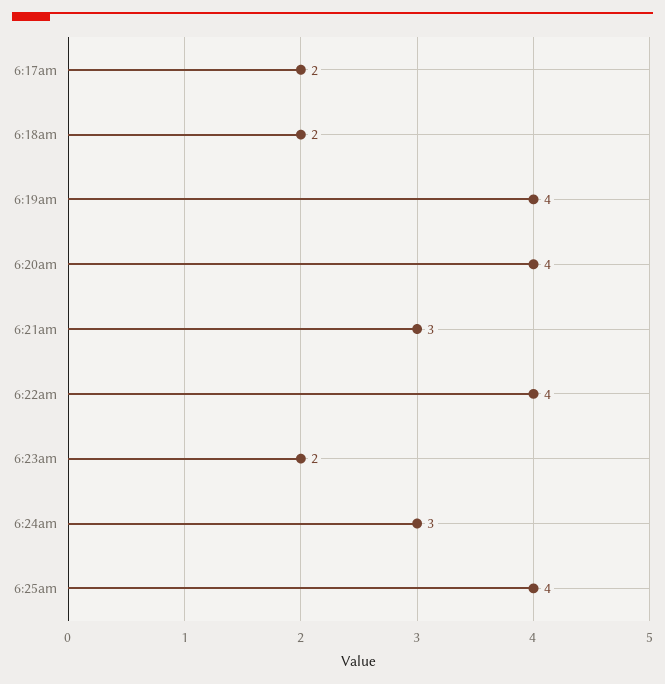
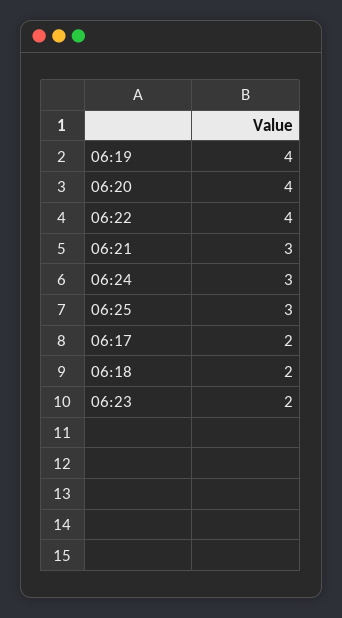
6:25am: 4 -> 3

